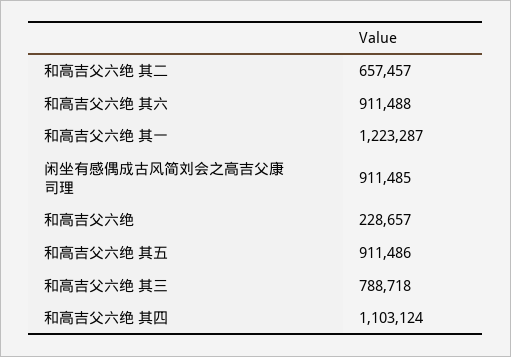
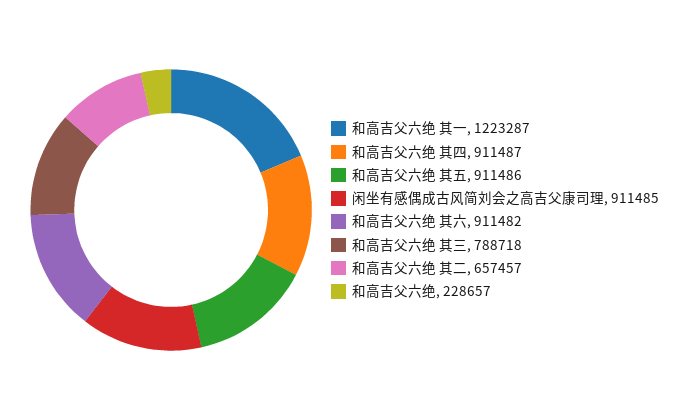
和高吉父六绝 其六: 911488 -> 911482
和高吉父六绝 其四: 1103124 -> 911487

